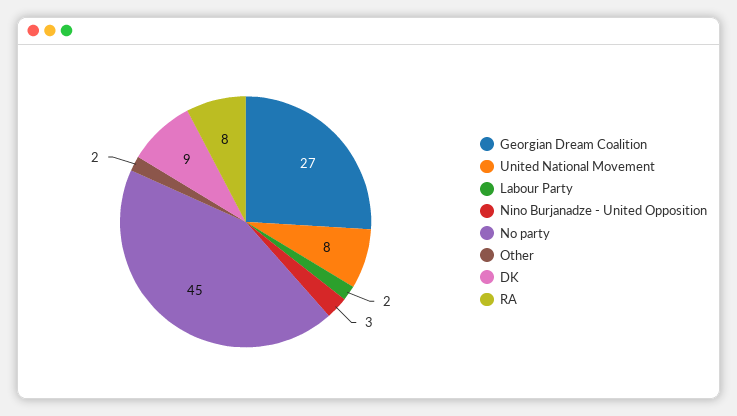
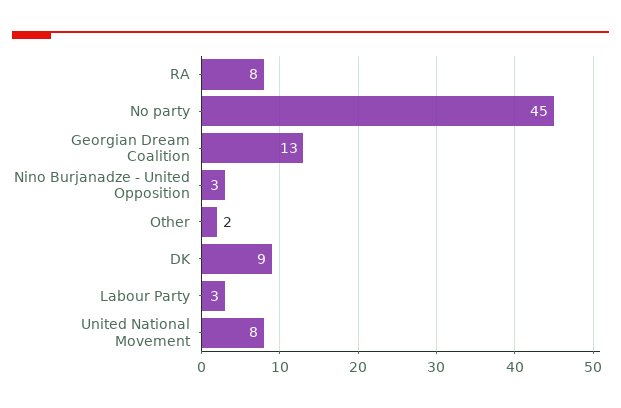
Georgian Dream Coalition: 27 -> 13
Labour Party: 2 -> 3

